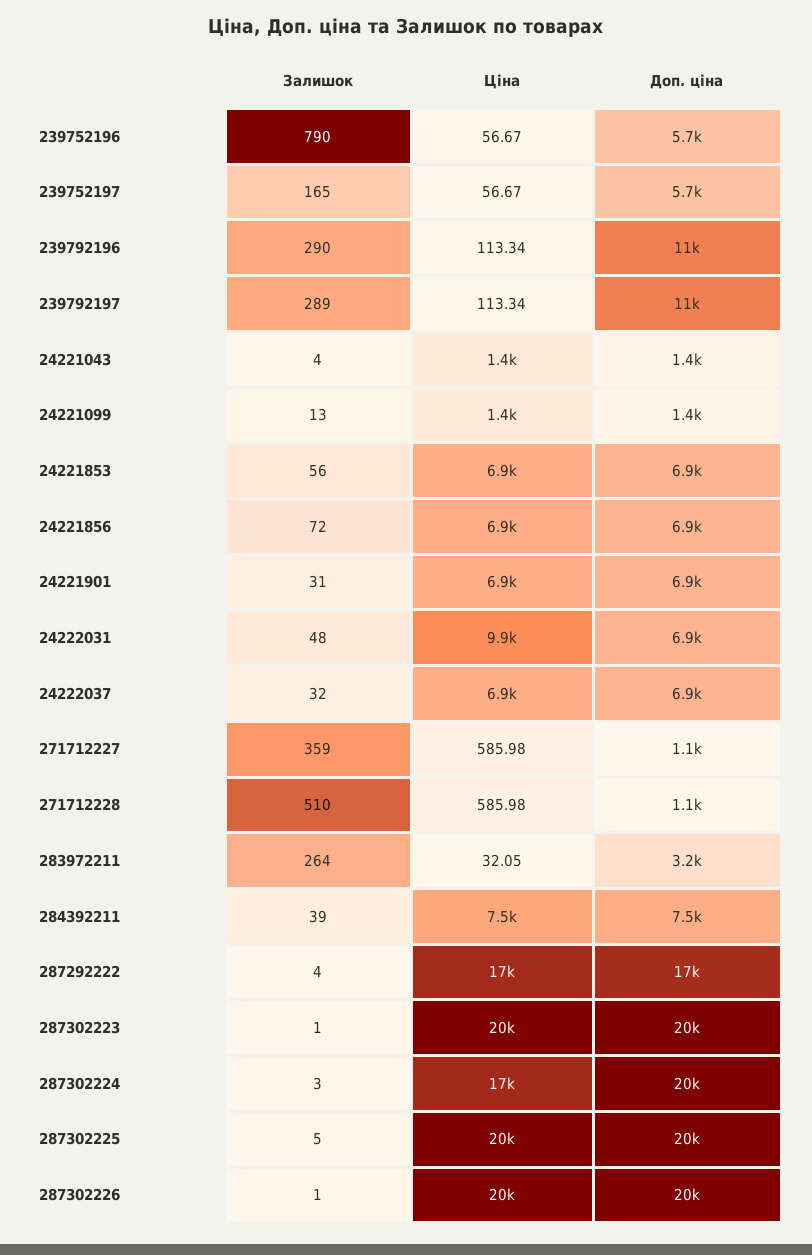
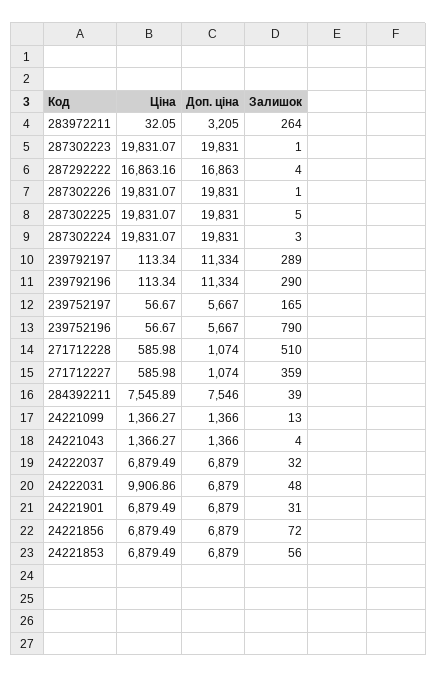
Ціна, 287302224: 17000 -> 19831.07

